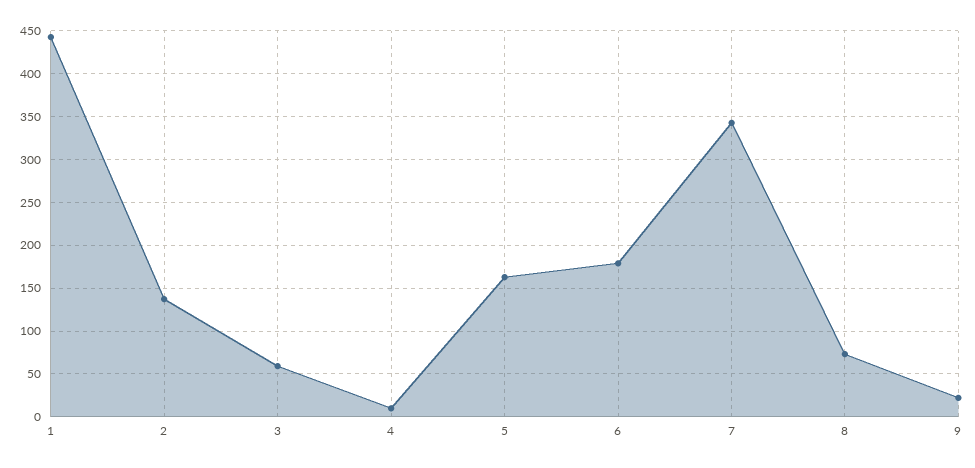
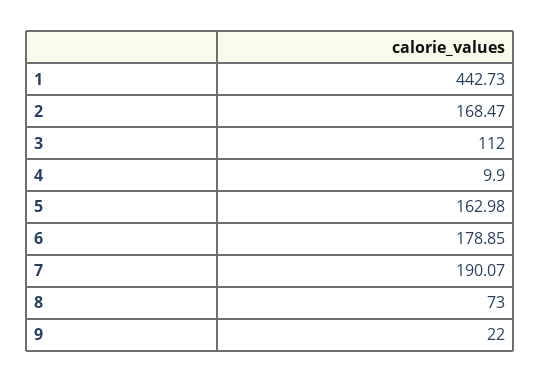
2: 140 -> 168.47
3: 60 -> 112
7: 340 -> 190.07

